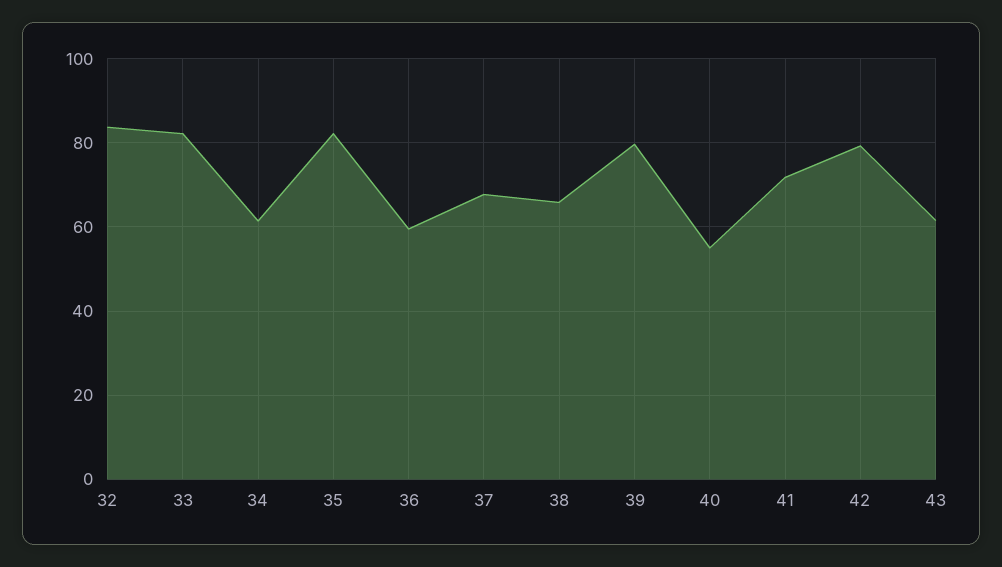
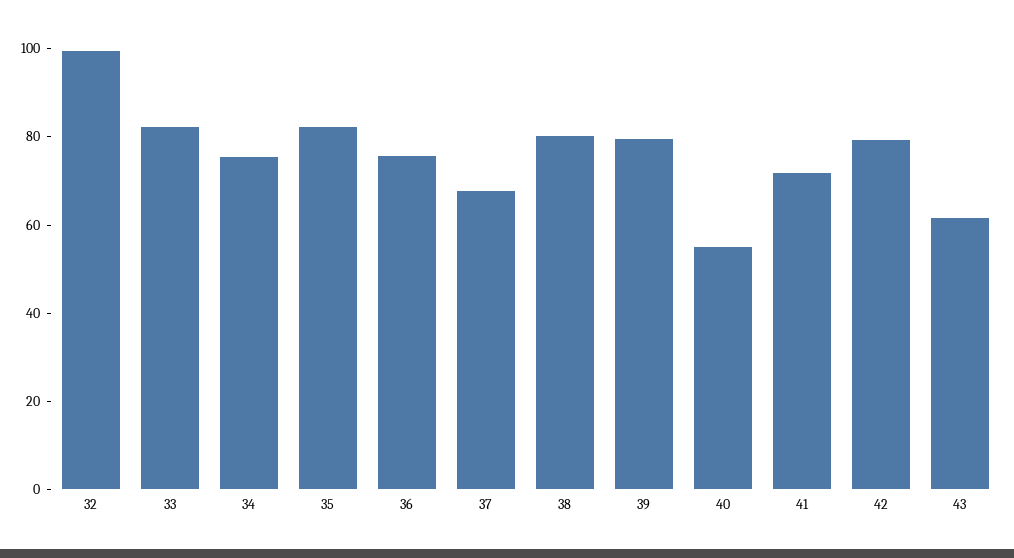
32: 84 -> 100
34: 62 -> 75
36: 60 -> 75
38: 66 -> 80

